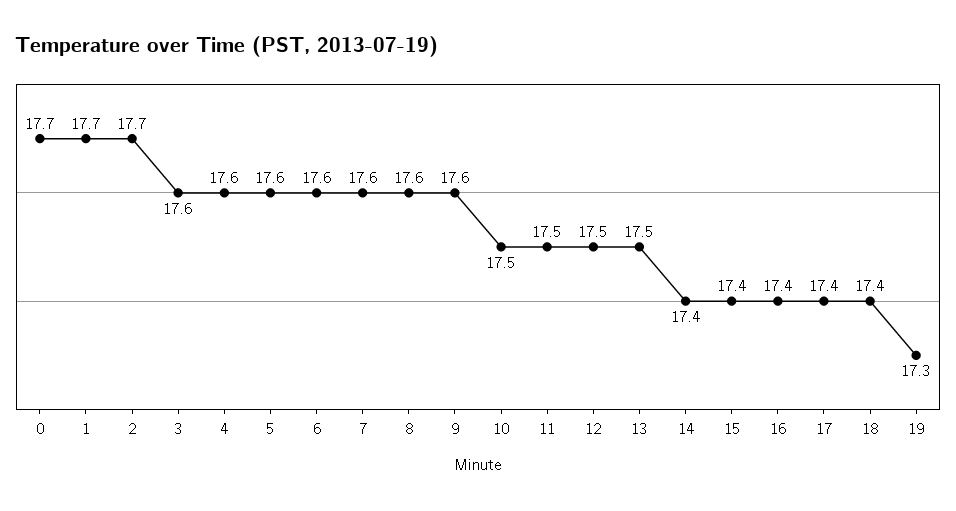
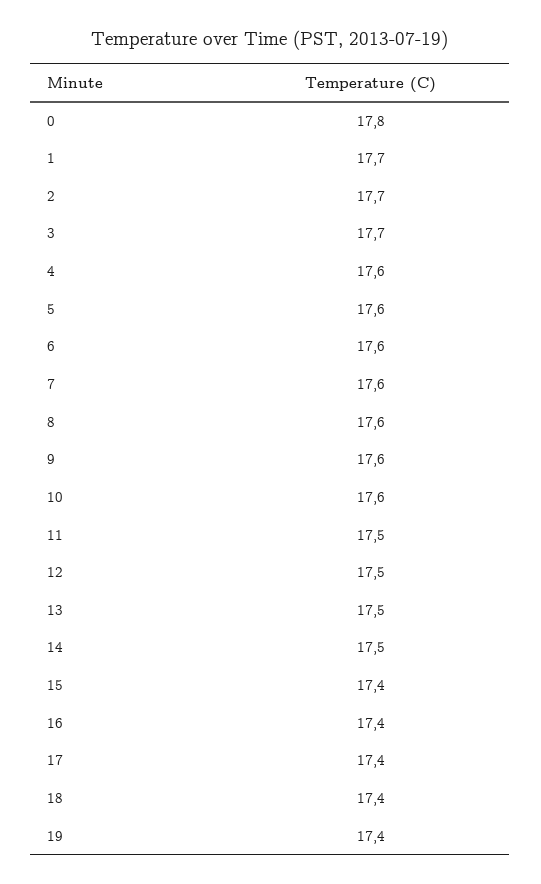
0: 17.7 -> 17.8
3: 17.6 -> 17.7
10: 17.5 -> 17.6
14: 17.4 -> 17.5
19: 17.3 -> 17.4

